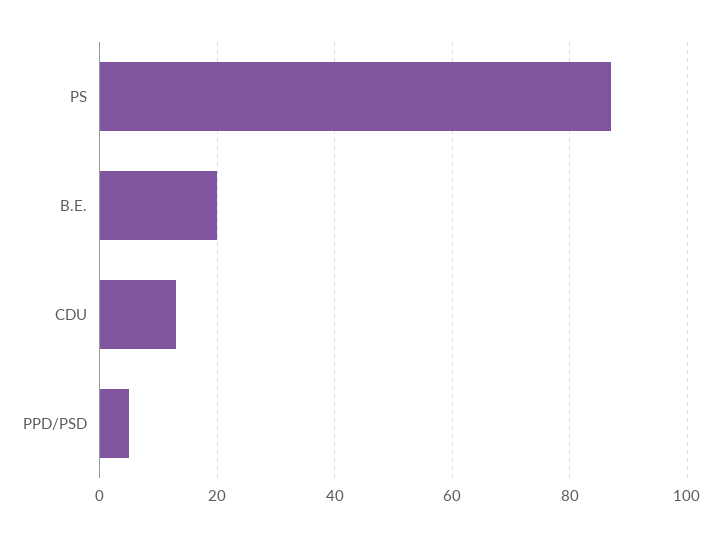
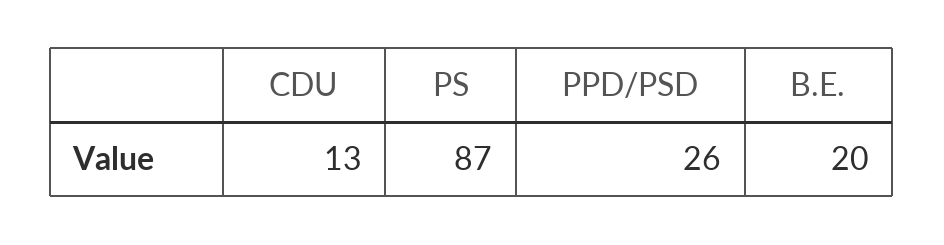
PPD/PSD: 5 -> 26

